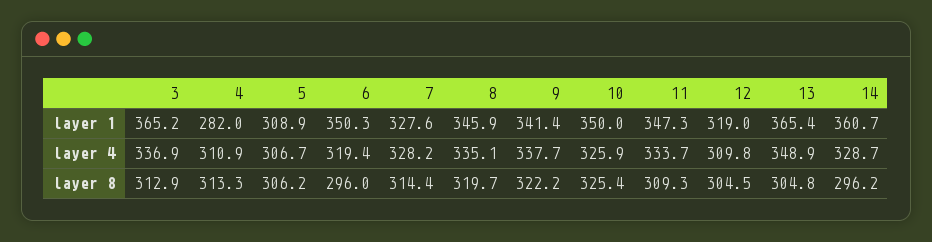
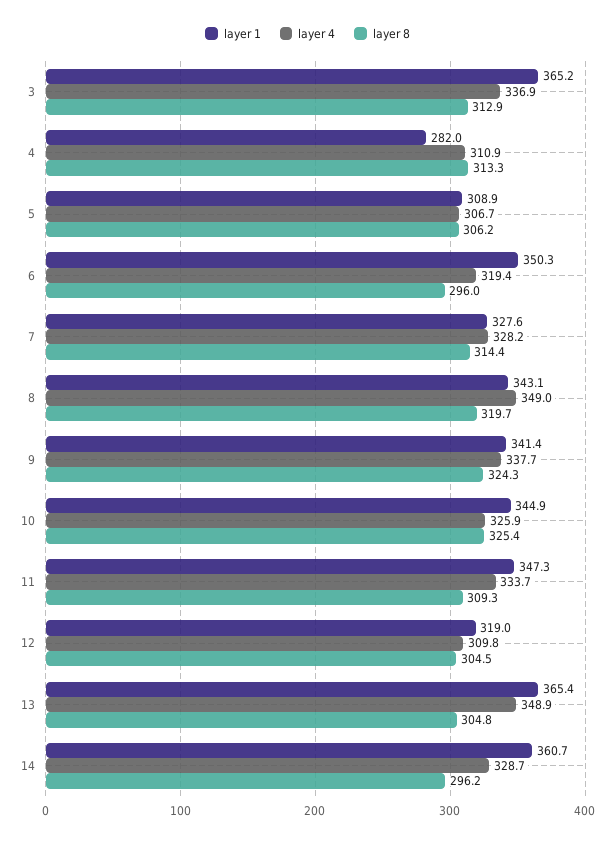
layer 1, 8: 345.9 -> 343.1
layer 1, 10: 350 -> 344.9
layer 4, 8: 335.1 -> 349
layer 8, 9: 322.2 -> 324.3

